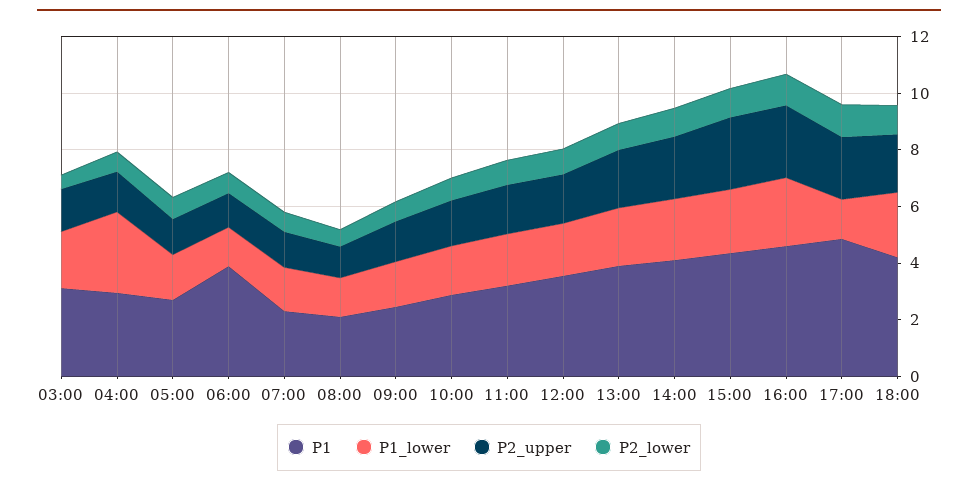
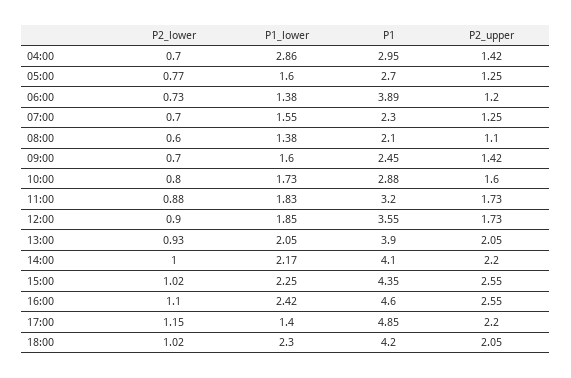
P1, 03:00: 3 -> none
P1_lower, 03:00: 2 -> none
P2_upper, 03:00: 1.5 -> none
P2_lower, 03:00: 0.5 -> none

